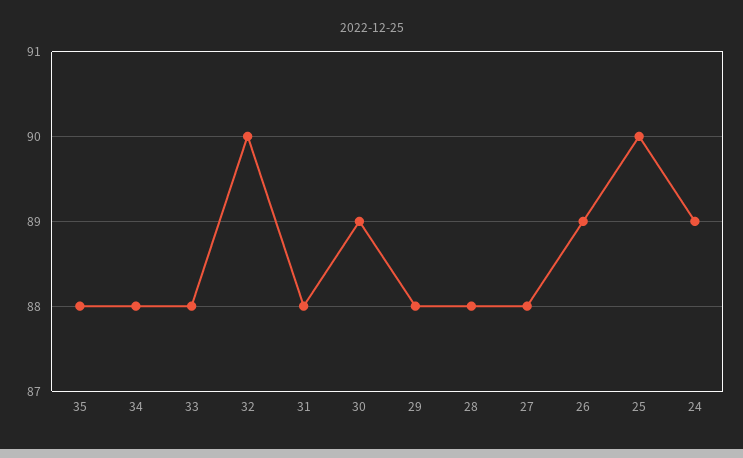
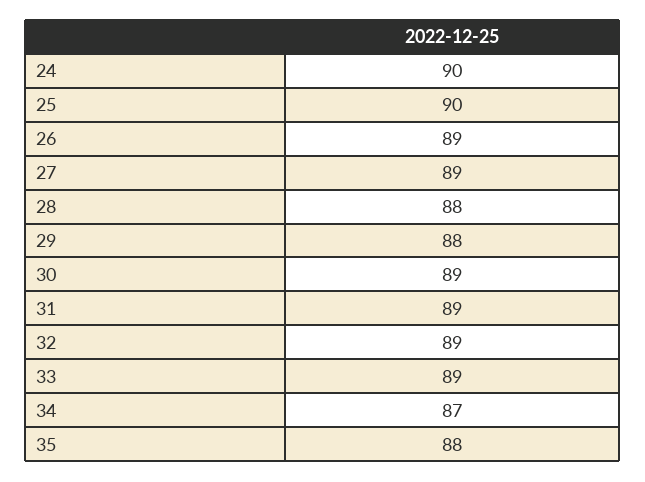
34: 88 -> 87
33: 88 -> 89
32: 90 -> 89
31: 88 -> 89
27: 88 -> 89
24: 89 -> 90

